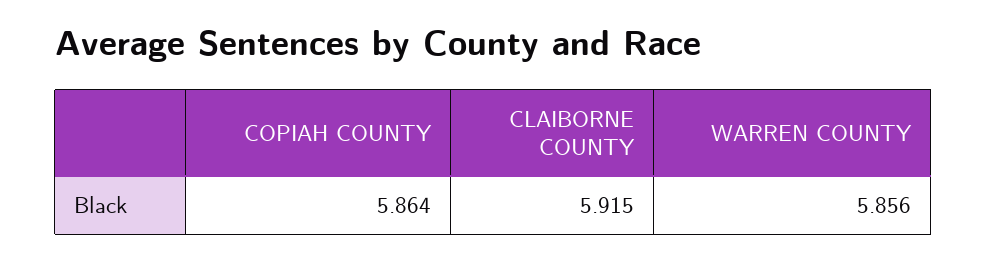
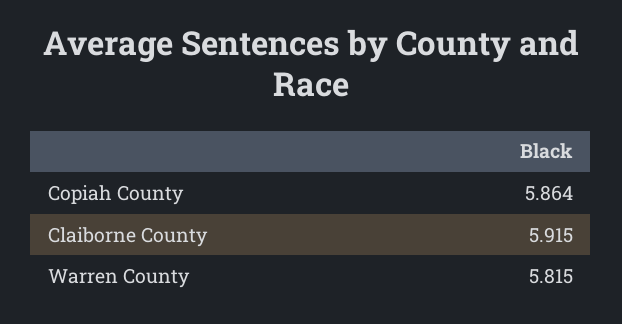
WARREN COUNTY: 5.856 -> 5.815

